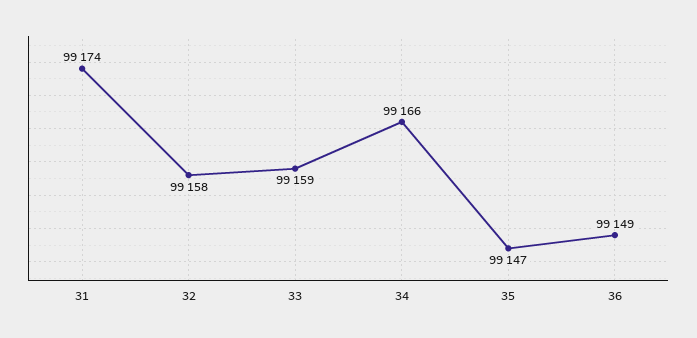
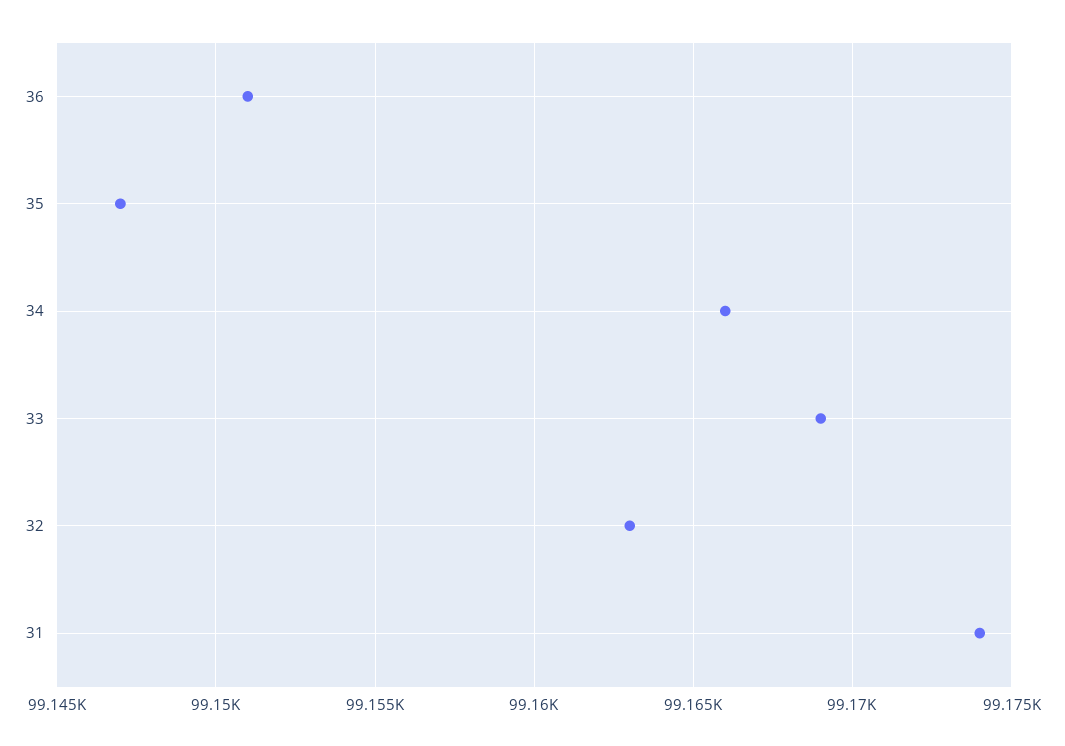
32: 99158 -> 99163
33: 99159 -> 99169
36: 99149 -> 99151

